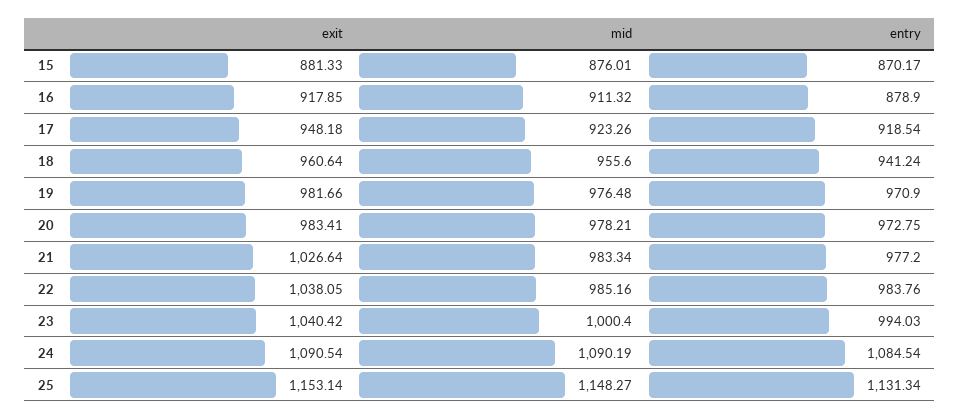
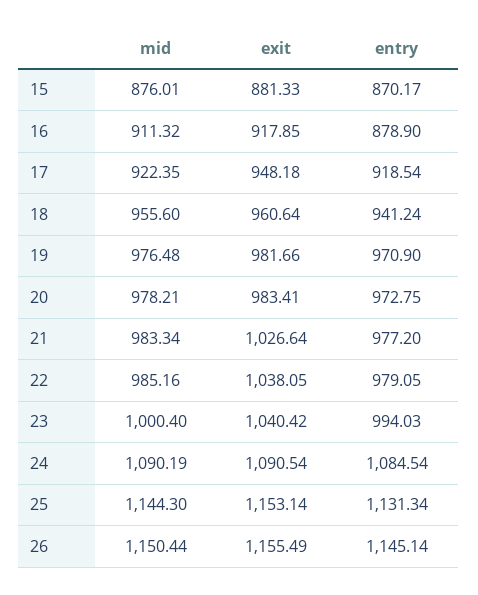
mid, 17: 923.26 -> 922.35
entry, 22: 983.76 -> 979.05
mid, 25: 1148.27 -> 1144.3
mid, 26: none -> 1150.44
exit, 26: none -> 1155.49
entry, 26: none -> 1145.14

